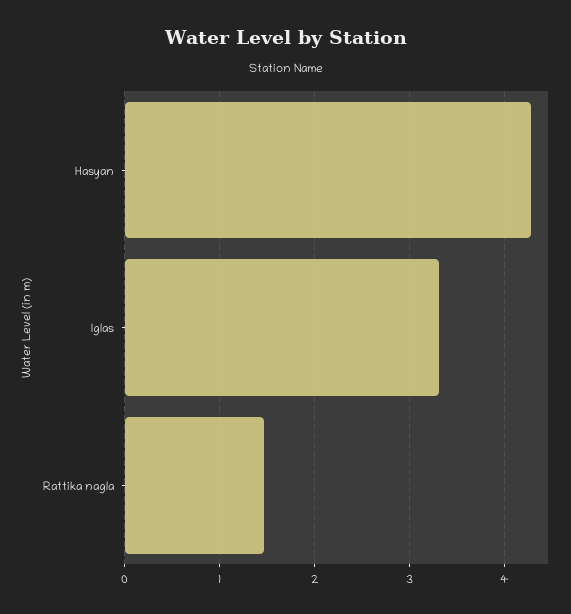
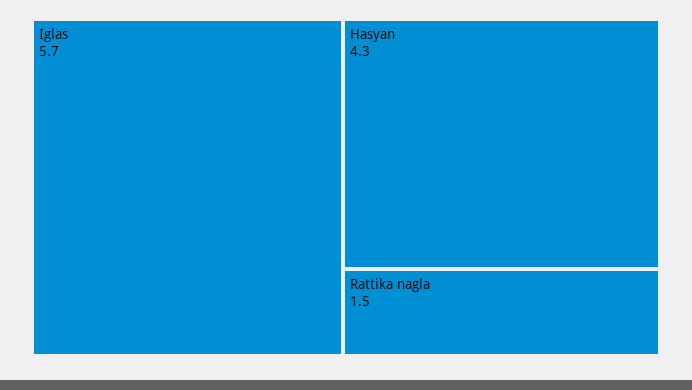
Iglas: 3.3 -> 5.7

